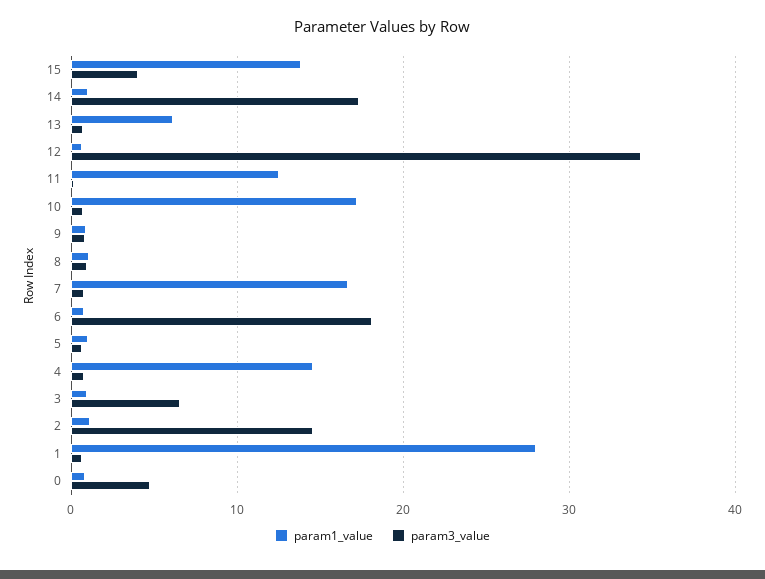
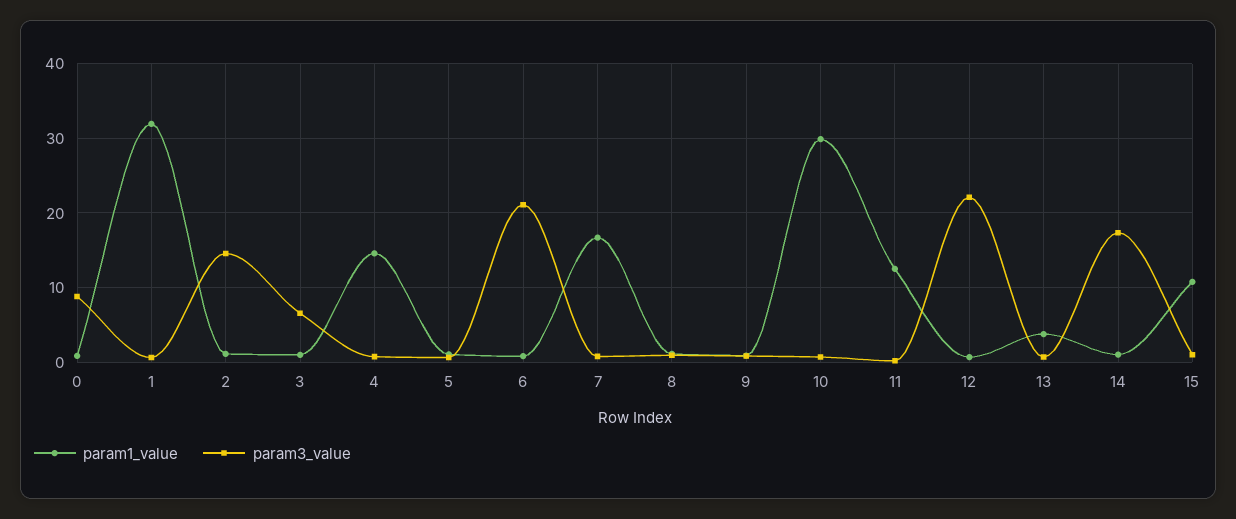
param1_value, 15: 14 -> 11
param3_value, 15: 4 -> 1
param1_value, 13: 6 -> 4
param3_value, 12: 34 -> 22
param1_value, 10: 17 -> 30
param3_value, 6: 18 -> 21
param1_value, 1: 28 -> 32
param3_value, 0: 5 -> 9

